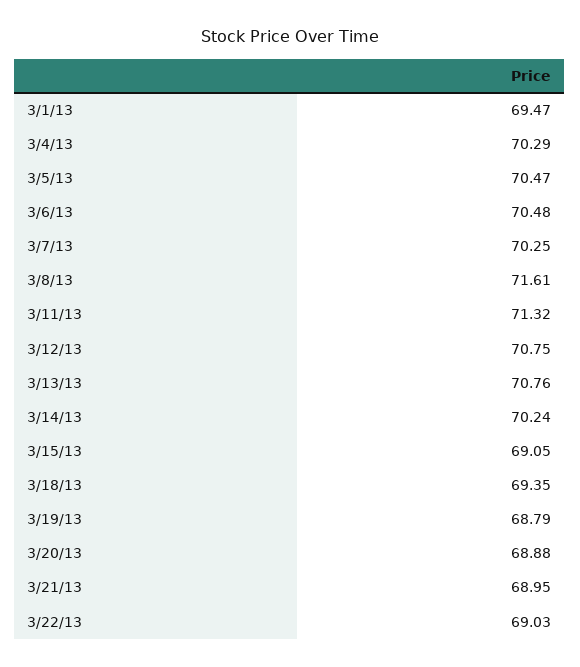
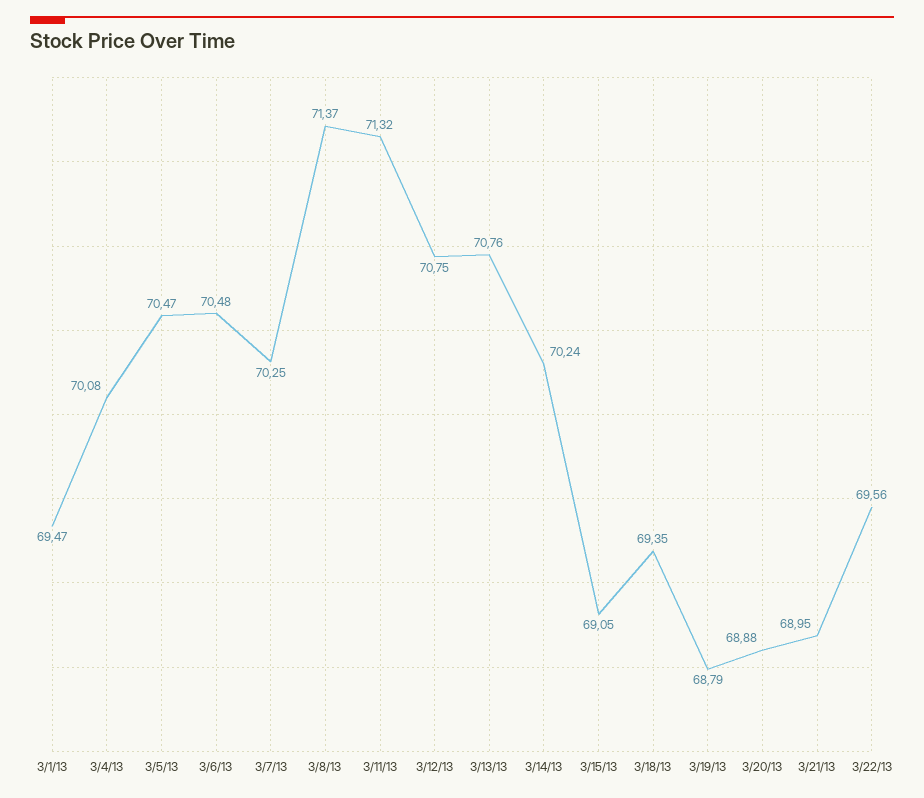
3/4/13: 70.29 -> 70.08
3/8/13: 71.61 -> 71.37
3/22/13: 69.03 -> 69.56

